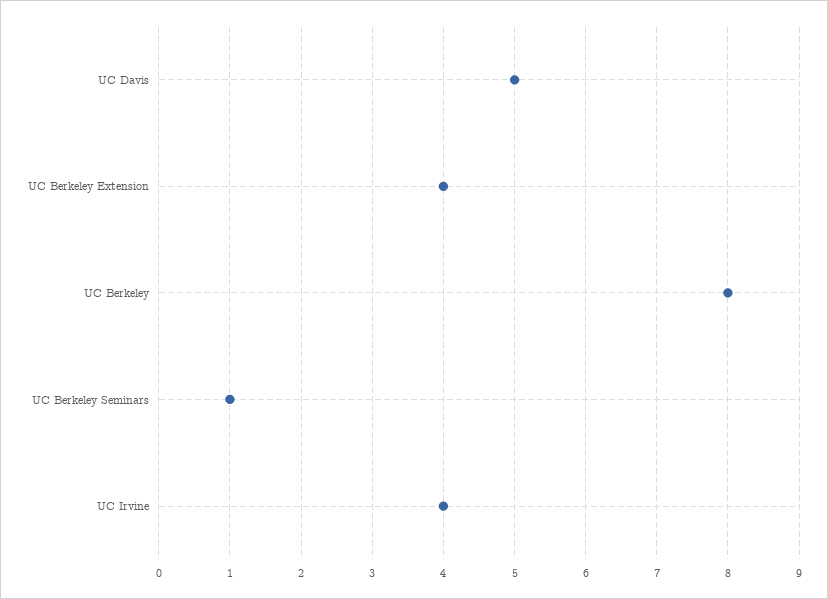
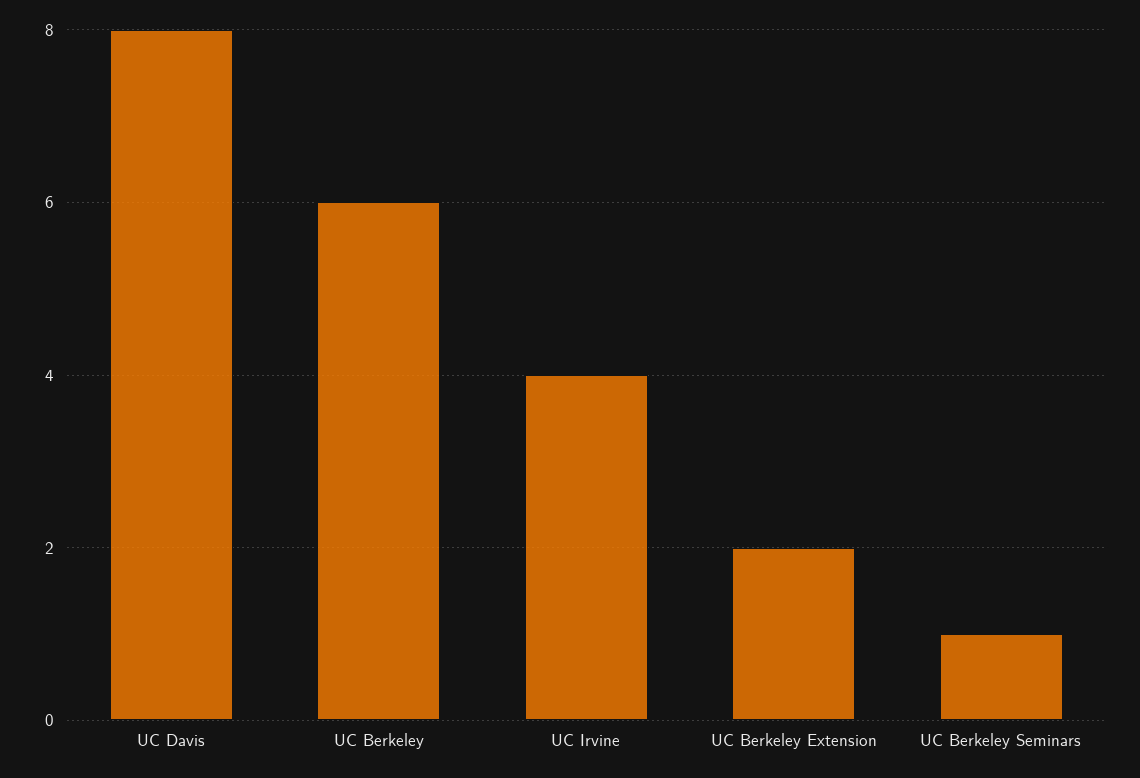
UC Davis: 5 -> 8
UC Berkeley Extension: 4 -> 2
UC Berkeley: 8 -> 6

